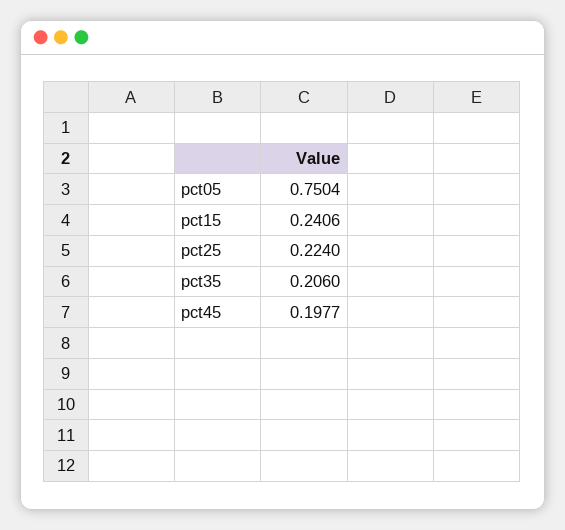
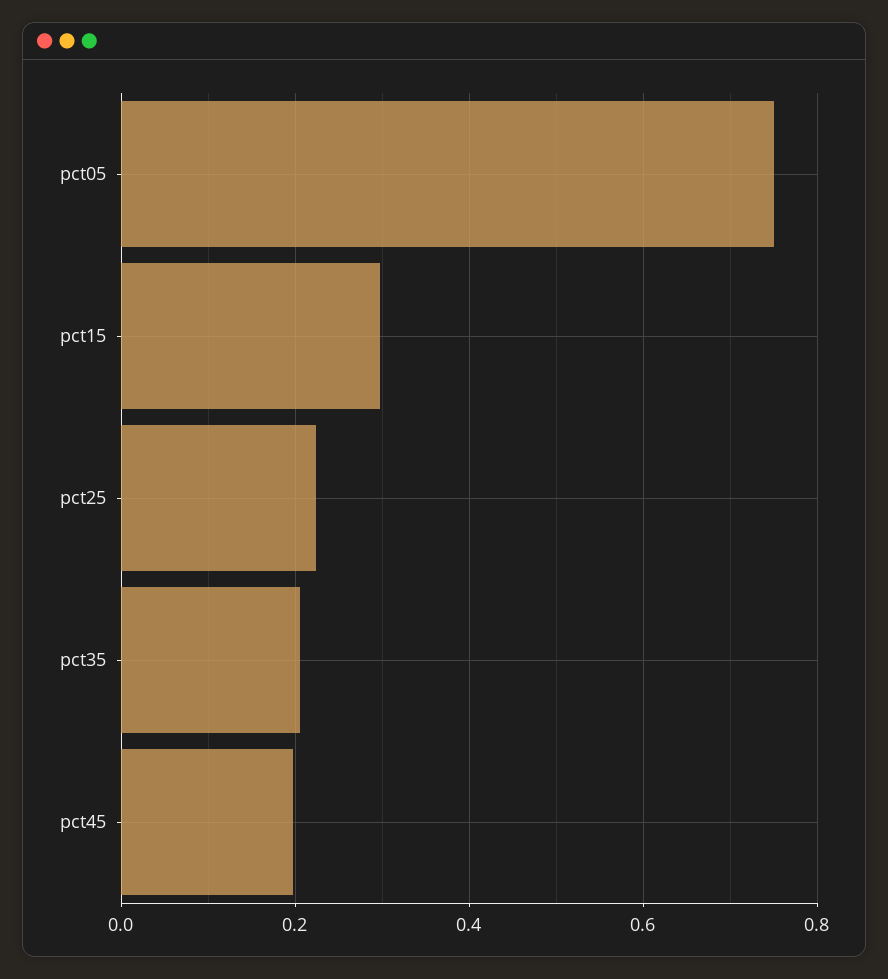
pct15: 0.2406 -> 0.3

